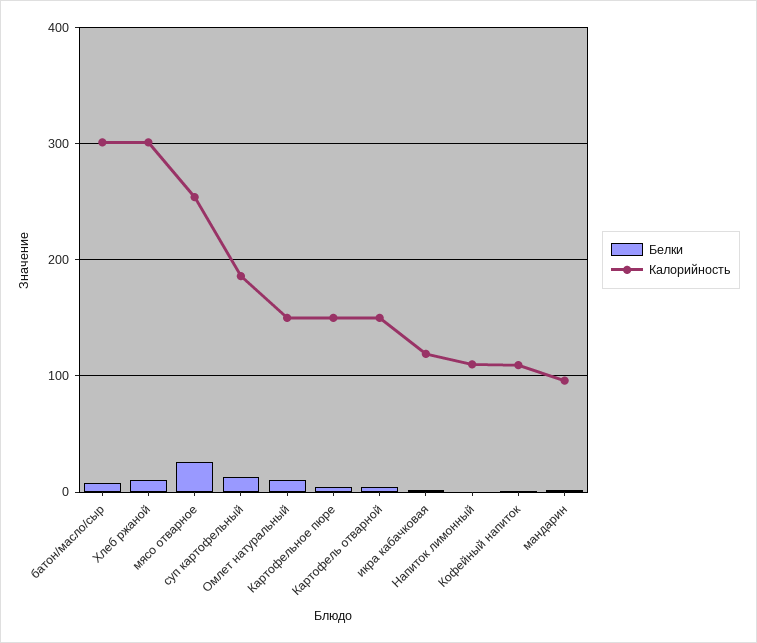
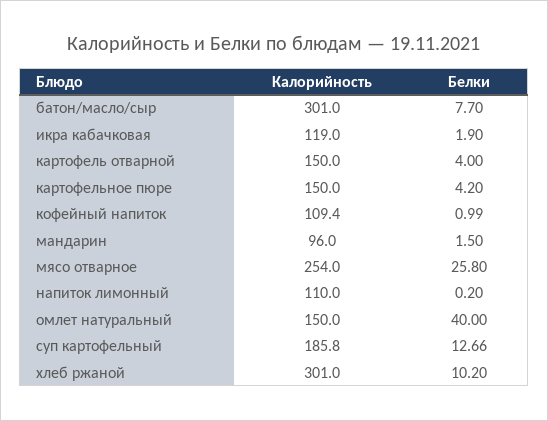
Белки, Омлет натуральный: 10 -> 40

